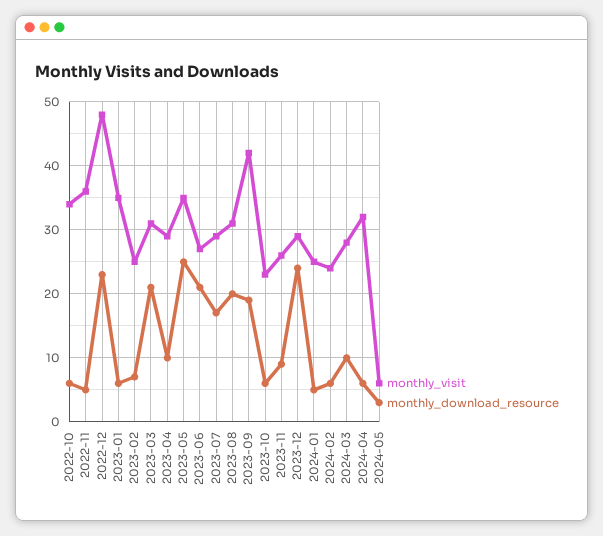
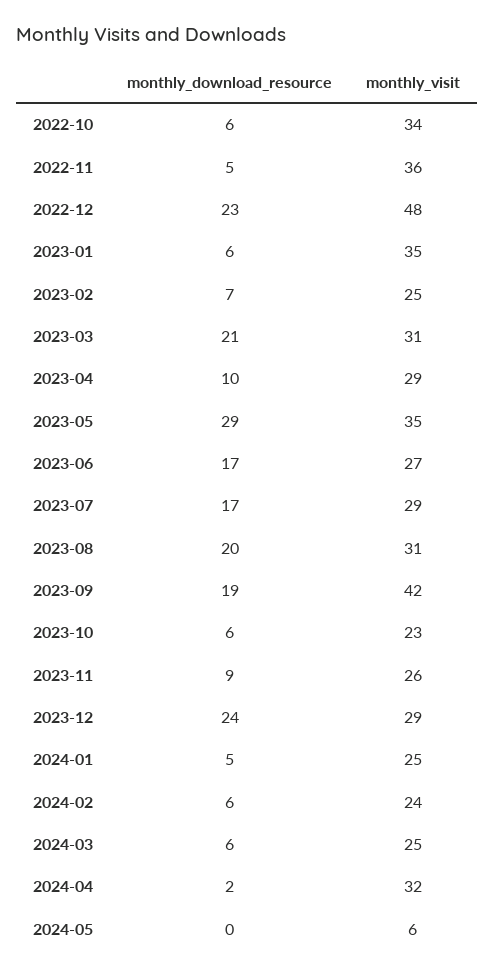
monthly_download_resource, 2023-05: 25 -> 29
monthly_download_resource, 2023-06: 21 -> 17
monthly_visit, 2024-03: 28 -> 25
monthly_download_resource, 2024-03: 10 -> 6
monthly_download_resource, 2024-04: 6 -> 2
monthly_download_resource, 2024-05: 3 -> 0

